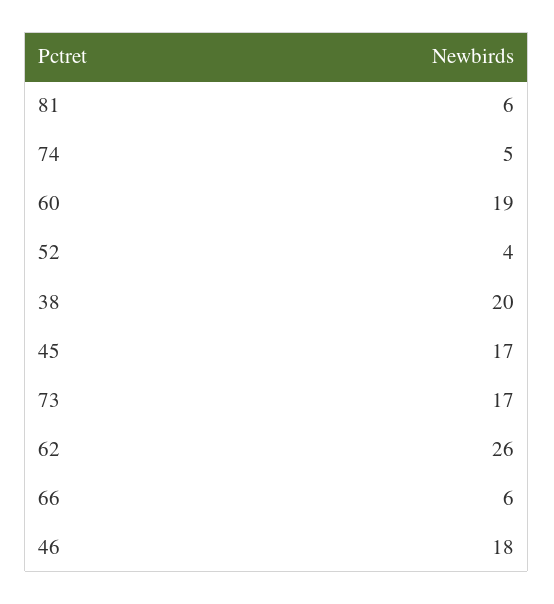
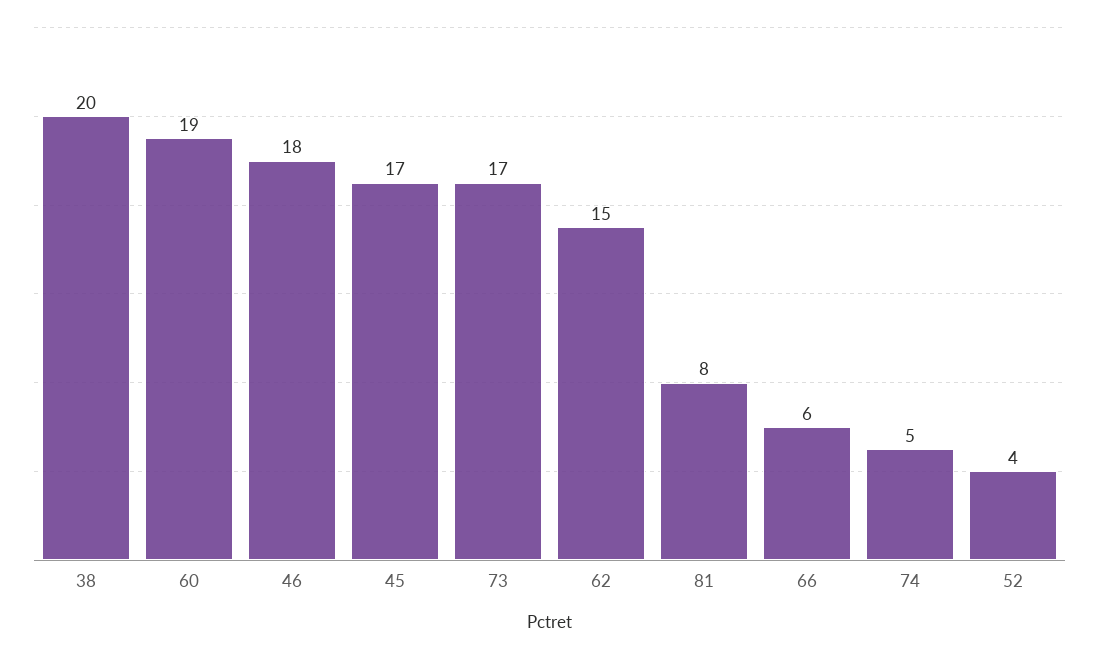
81: 6 -> 8
62: 26 -> 15

